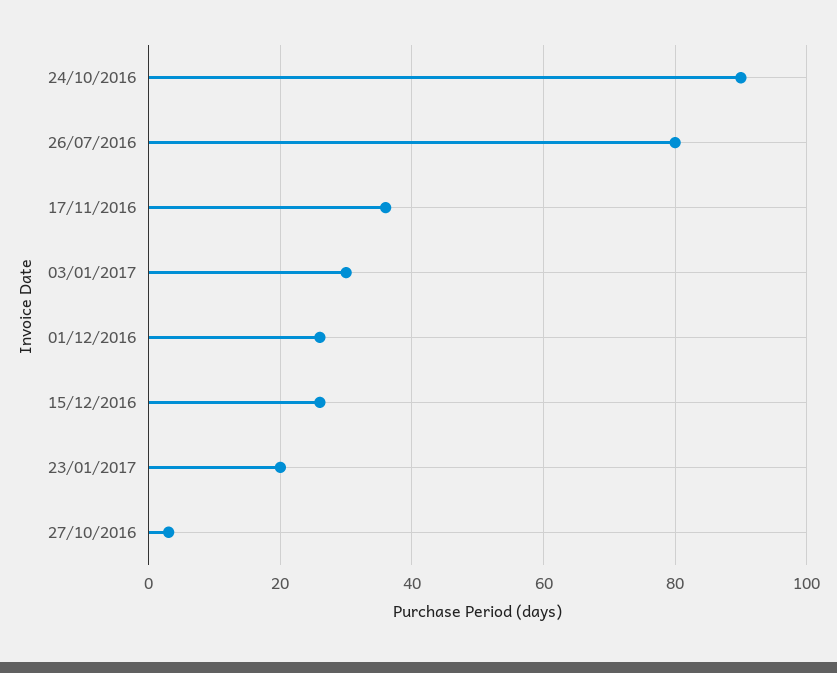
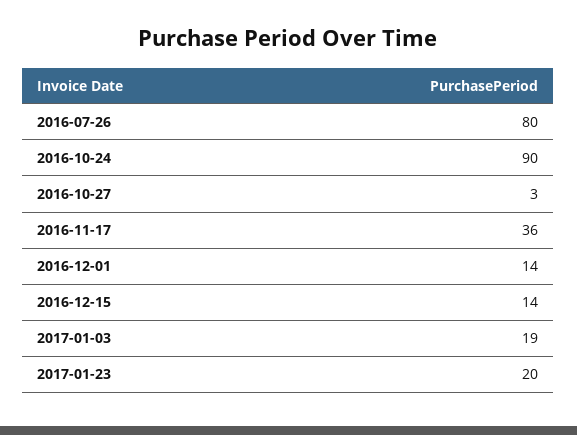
03/01/2017: 30 -> 19
01/12/2016: 25 -> 14
15/12/2016: 25 -> 14

